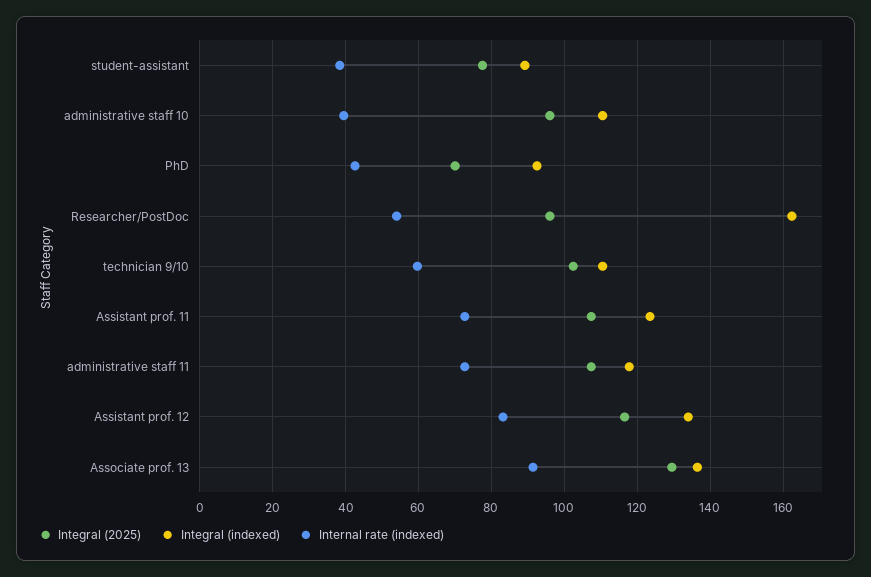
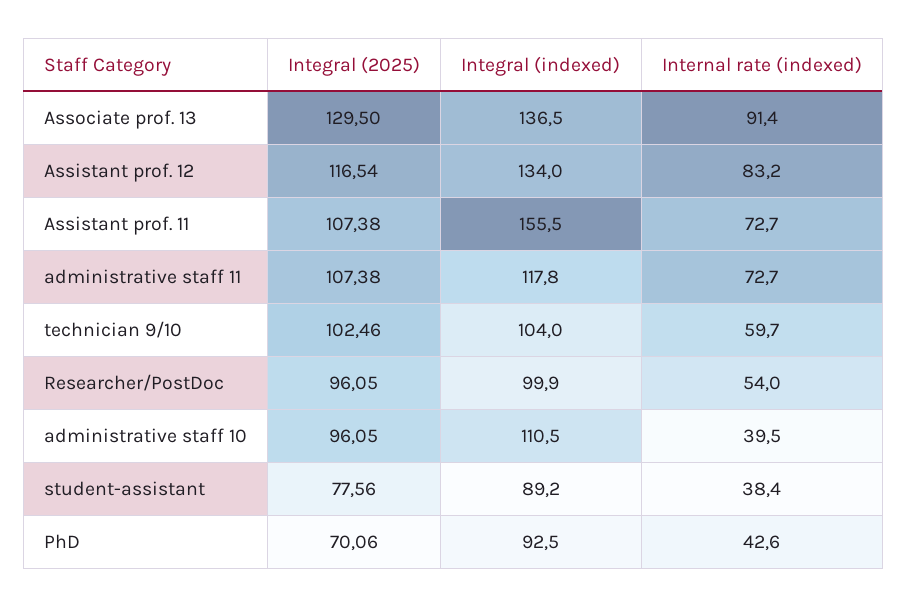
Integral (indexed), Researcher/PostDoc: 162 -> 99.9
Integral (indexed), technician 9/10: 110 -> 104
Integral (indexed), Assistant prof. 11: 124 -> 155.5

